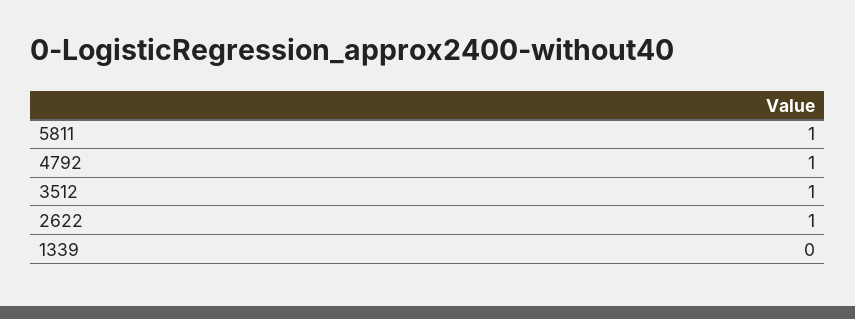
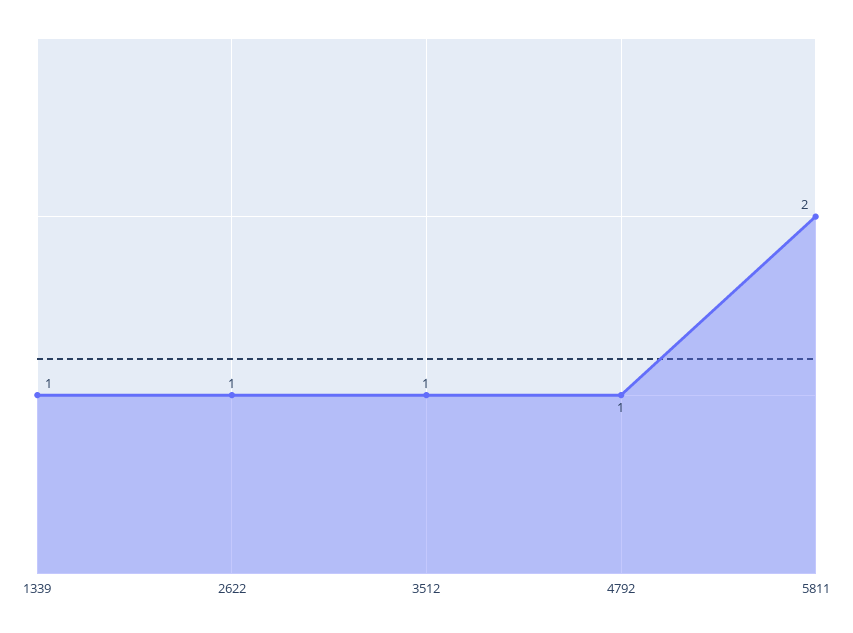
5811: 1 -> 2
1339: 0 -> 1

